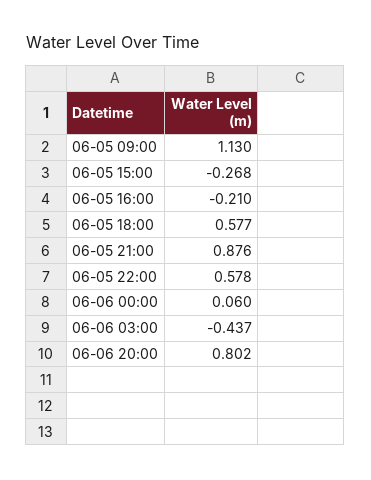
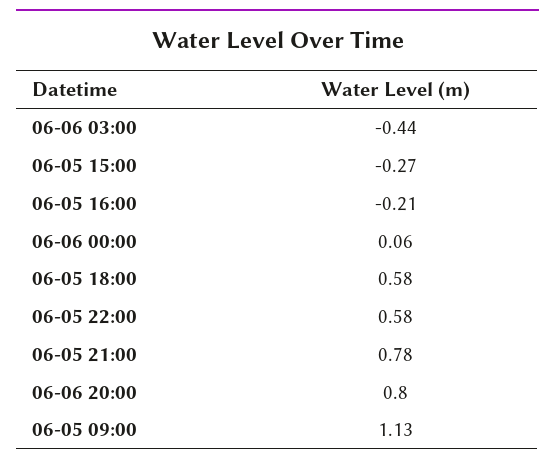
06-05 21:00: 0.876 -> 0.78

